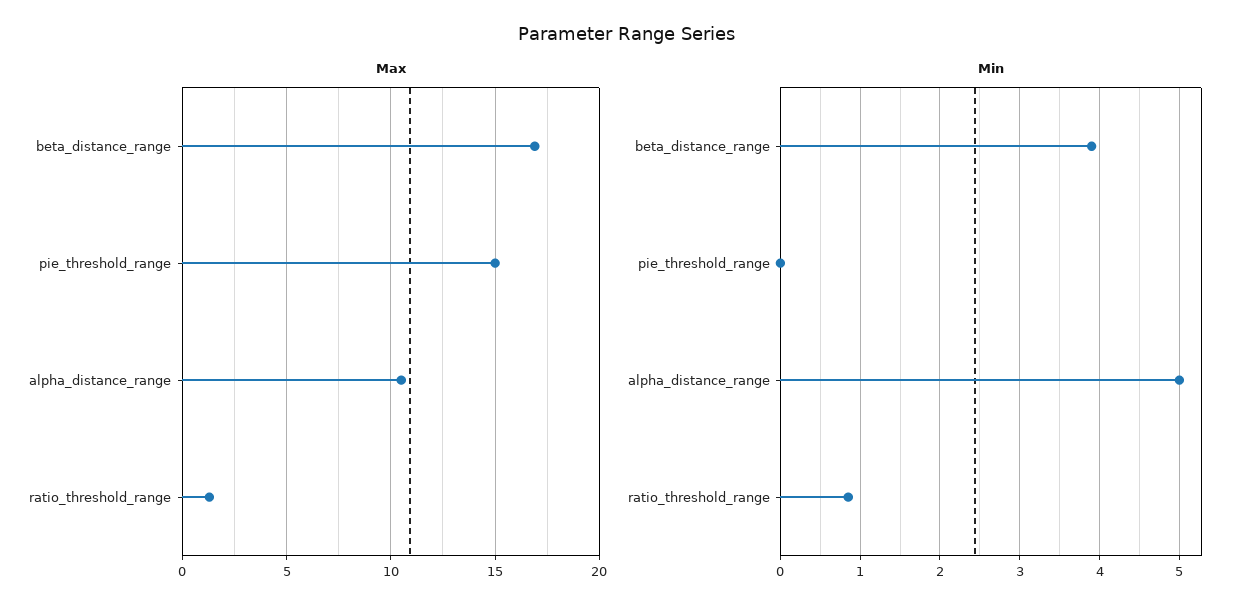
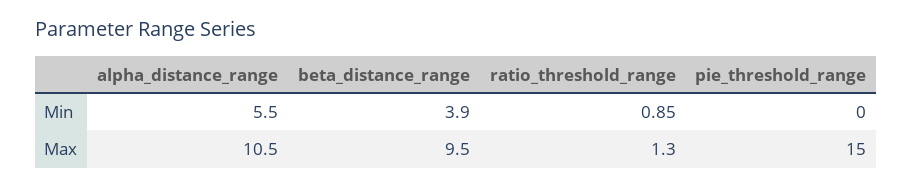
Max, beta_distance_range: 17 -> 9.5
Min, alpha_distance_range: 5 -> 5.5

